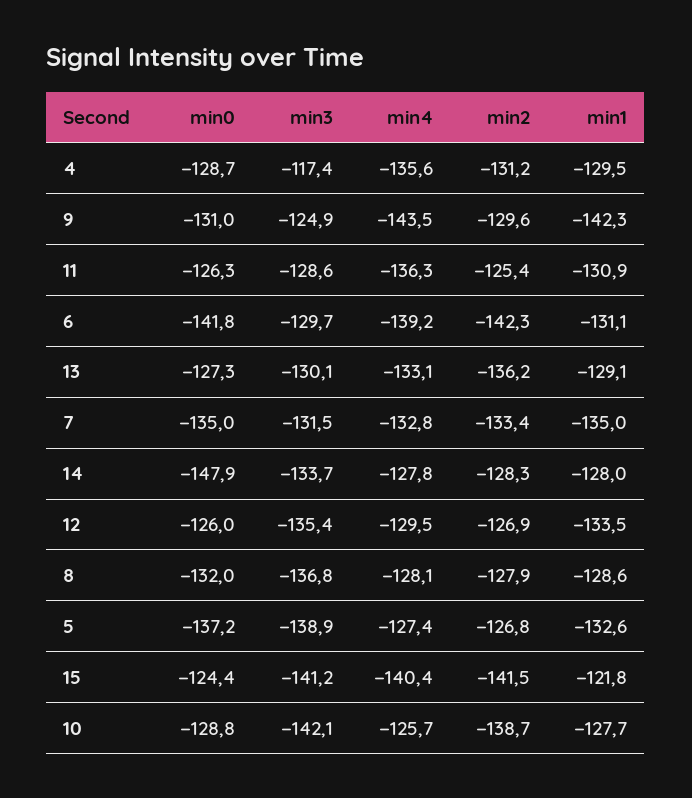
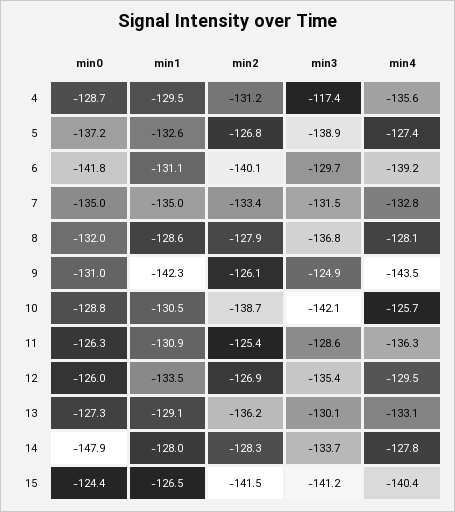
min2, 9: -129.6 -> -126.1
min2, 6: -142.3 -> -140.1
min1, 15: -121.8 -> -126.5
min1, 10: -127.7 -> -130.5

